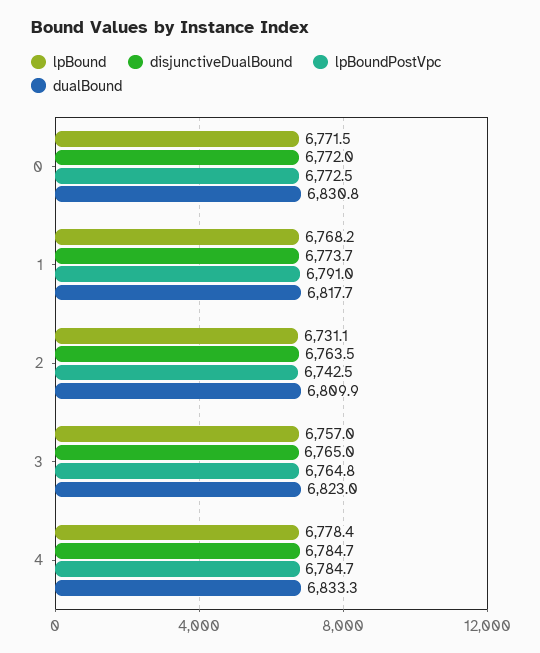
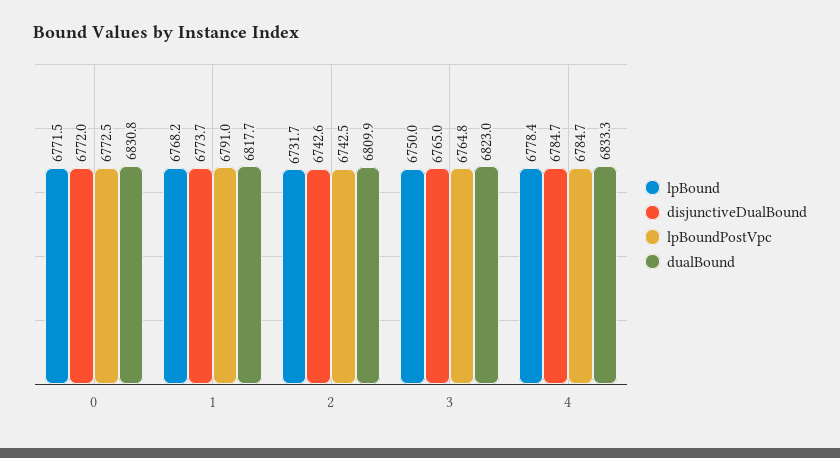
lpBound, 2: 6731.1 -> 6731.7
disjunctiveDualBound, 2: 6763.5 -> 6742.6
lpBound, 3: 6757 -> 6750

